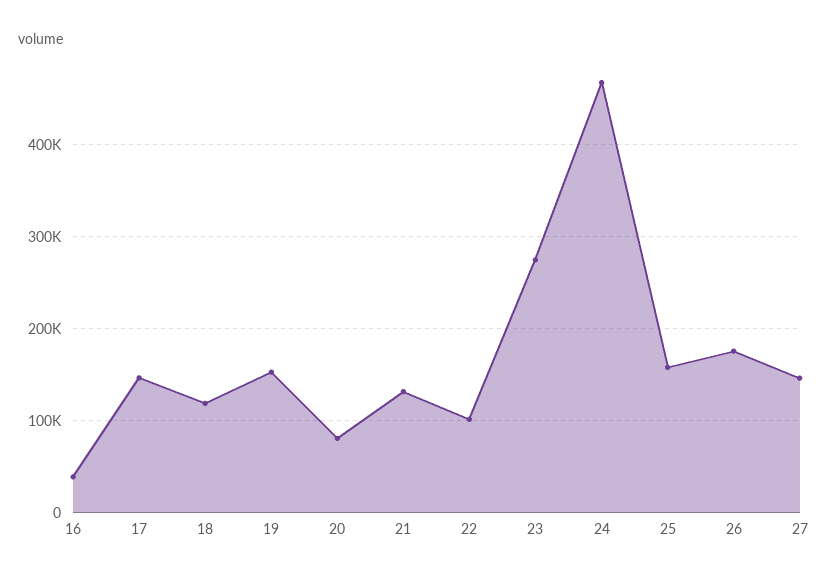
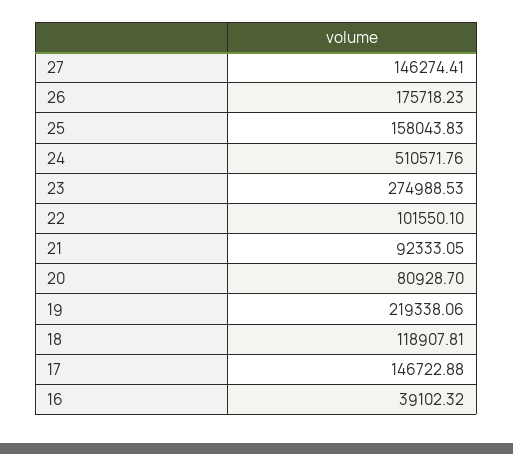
19: 150000 -> 219338.06
21: 130000 -> 92333.05
24: 470000 -> 510571.76

